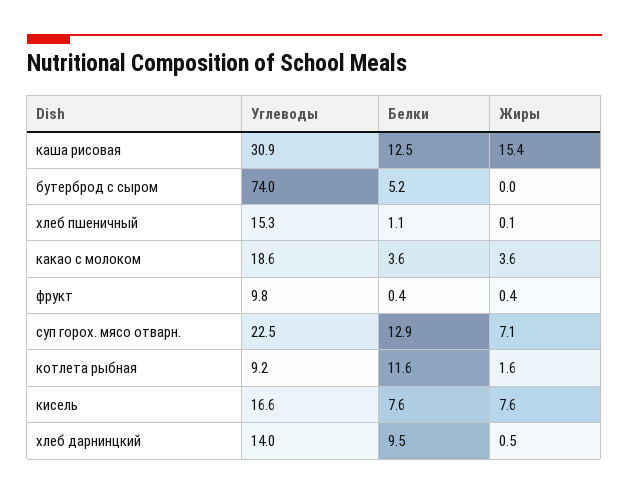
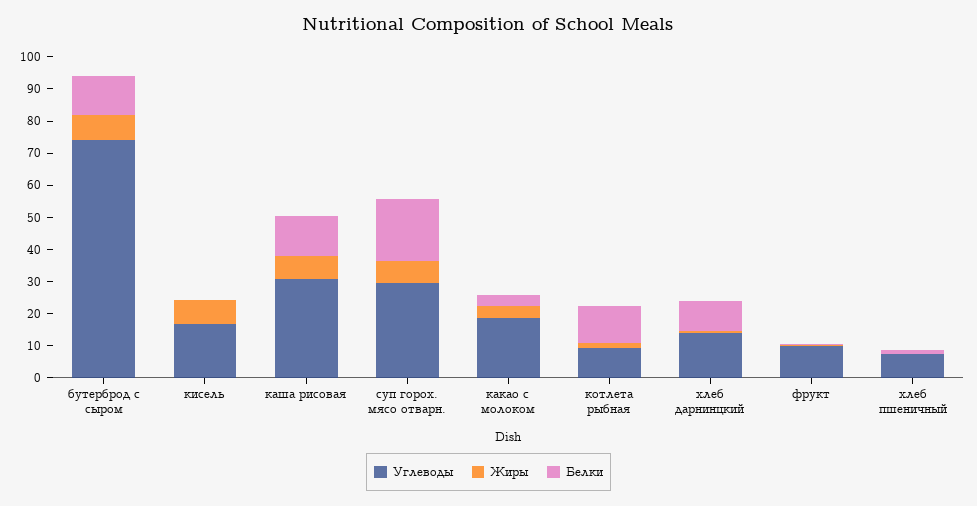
Жиры, каша рисовая: 15.4 -> 7.5
Белки, бутерброд с сыром: 5.2 -> 12.5
Жиры, бутерброд с сыром: 0 -> 7.5
Углеводы, хлеб пшеничный: 15.3 -> 7.5
Углеводы, суп горох. мясо отварн.: 22.5 -> 30
Белки, суп горох. мясо отварн.: 12.9 -> 20
Белки, кисель: 7.6 -> 0

